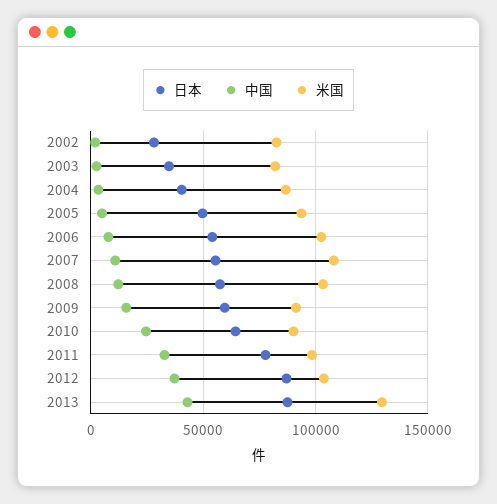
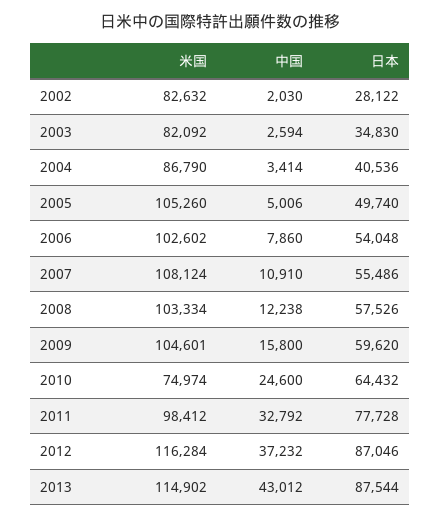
米国, 2005: 95000 -> 105260
米国, 2009: 90000 -> 104601
米国, 2010: 90000 -> 74974
米国, 2012: 105000 -> 116284
米国, 2013: 130000 -> 114902

